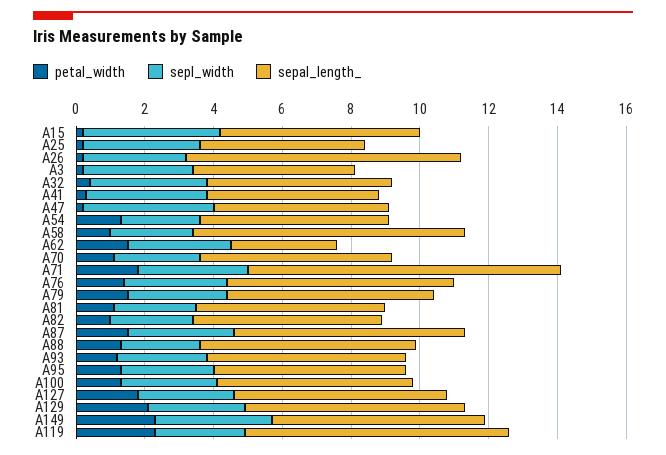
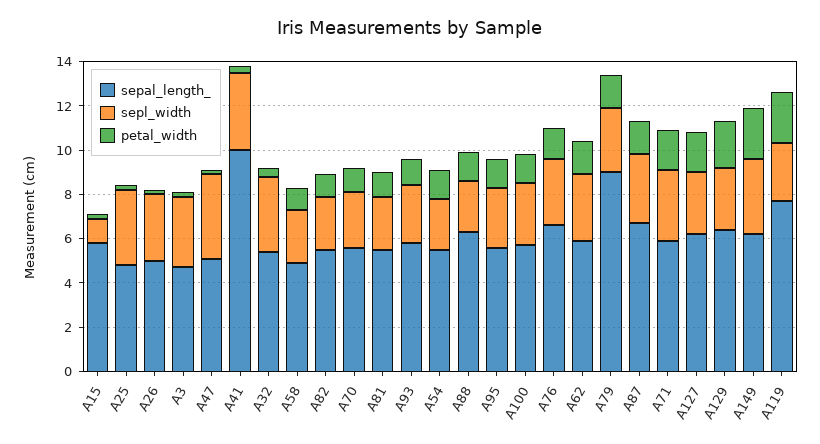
sepl_width, A15: 4 -> 1
sepal_length_, A26: 8 -> 5
sepal_length_, A41: 5 -> 10
sepal_length_, A58: 8 -> 5
sepal_length_, A62: 3 -> 6
sepal_length_, A71: 9 -> 6
sepal_length_, A79: 6 -> 9

